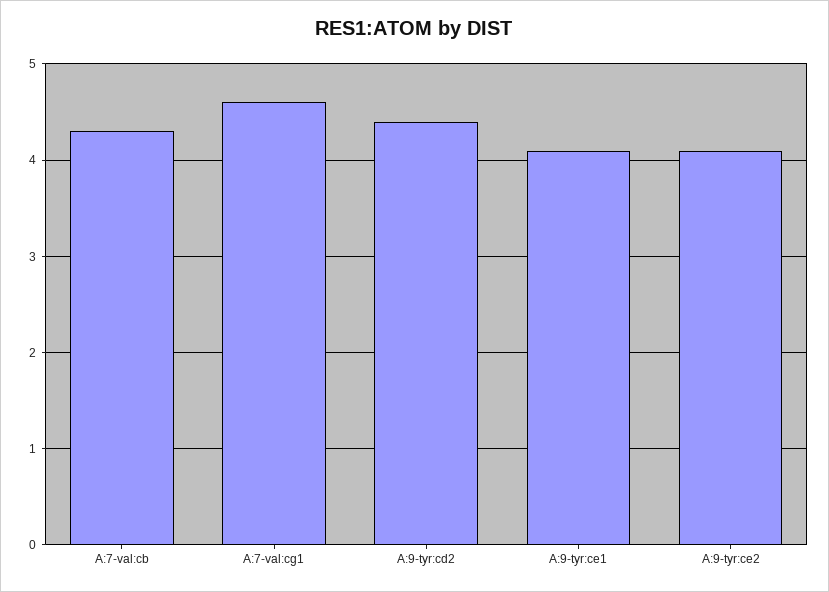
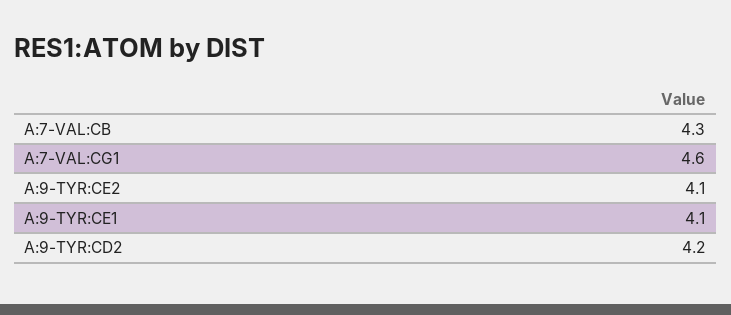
A:9-tyr:cd2: 4.4 -> 4.2

